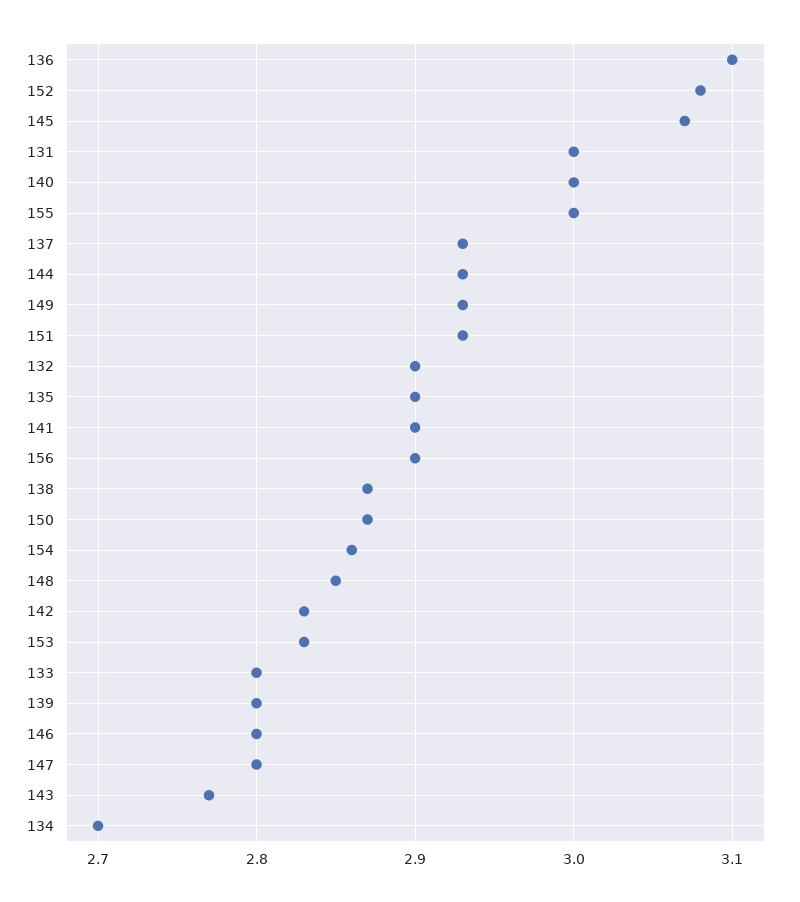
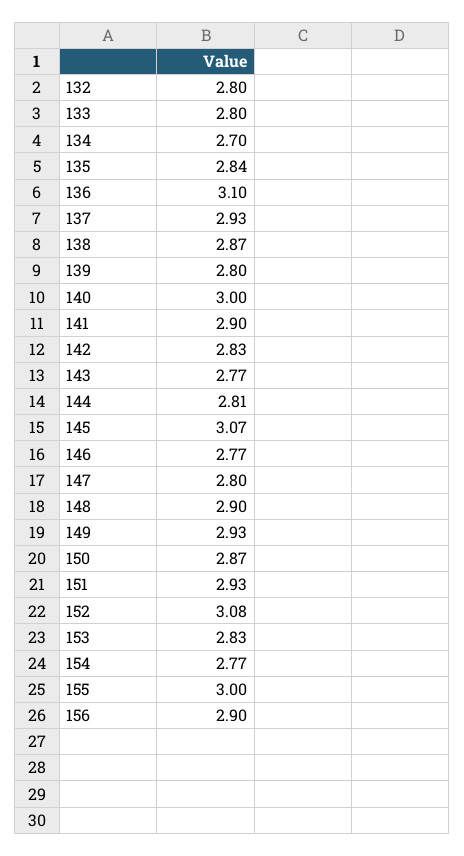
131: 3 -> none
144: 2.93 -> 2.81
132: 2.9 -> 2.8
135: 2.9 -> 2.84
154: 2.86 -> 2.77
148: 2.85 -> 2.9
146: 2.8 -> 2.77

